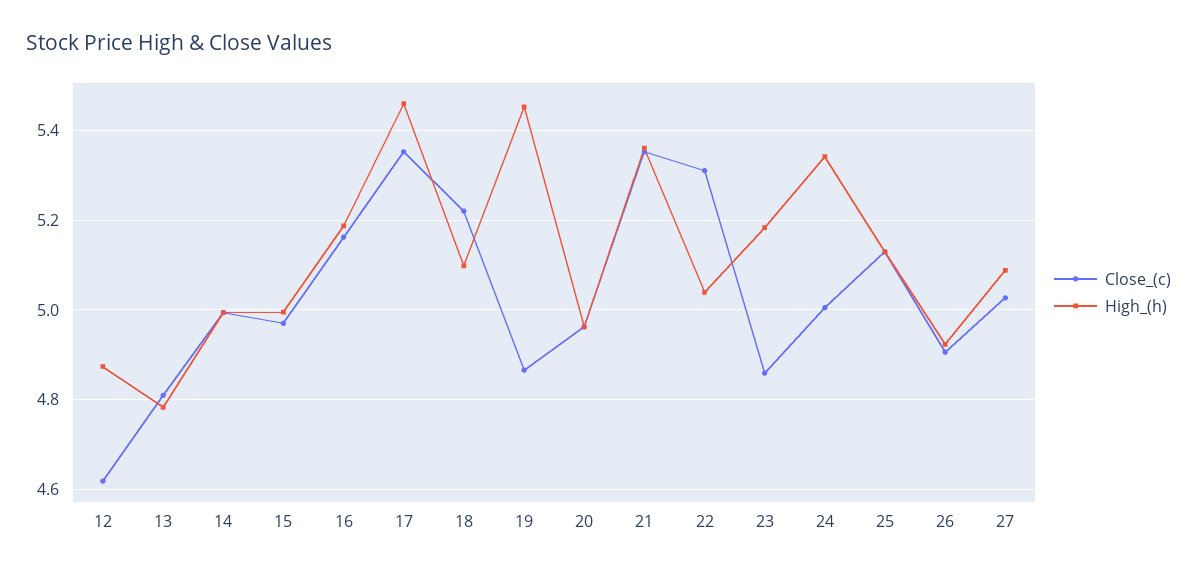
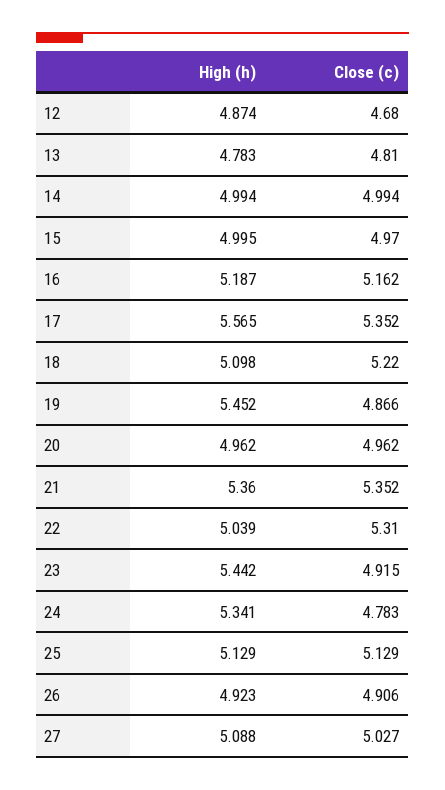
Close_(c), 12: 4.62 -> 4.68
High_(h), 17: 5.46 -> 5.565
Close_(c), 23: 4.86 -> 4.915
High_(h), 23: 5.18 -> 5.442
Close_(c), 24: 5 -> 4.783

